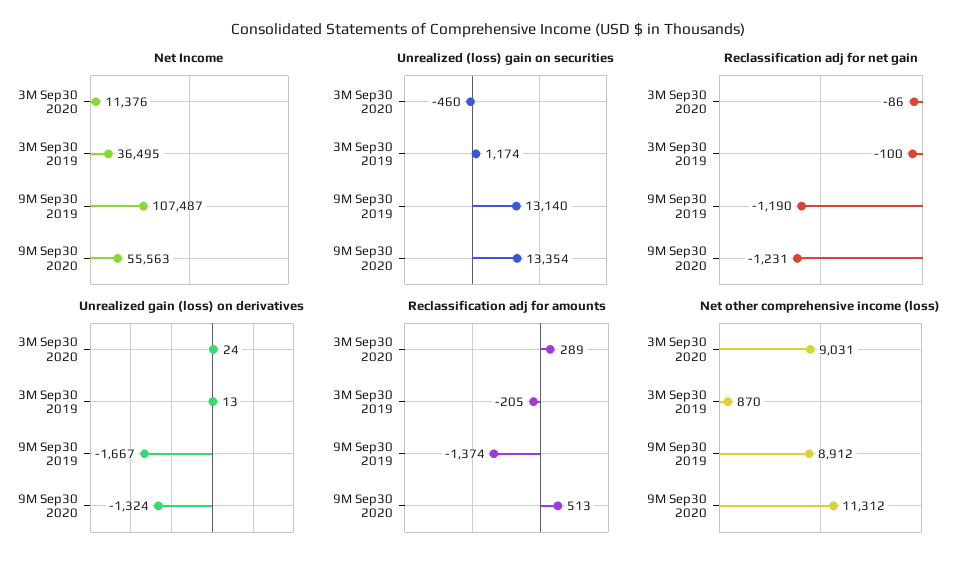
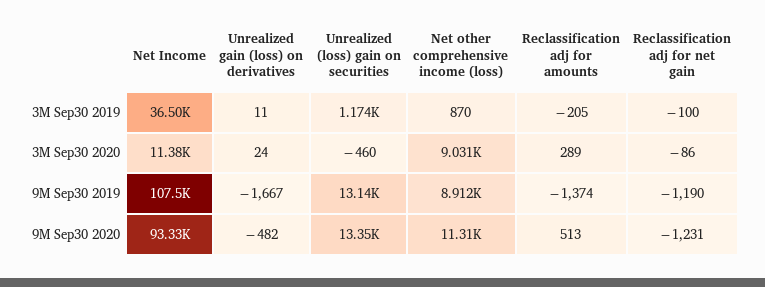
Net Income, 9M Sep30 2020: 55563 -> 93330
Unrealized gain (loss) on derivatives, 3M Sep30 2019: 13 -> 11
Unrealized gain (loss) on derivatives, 9M Sep30 2020: -1324 -> -482

